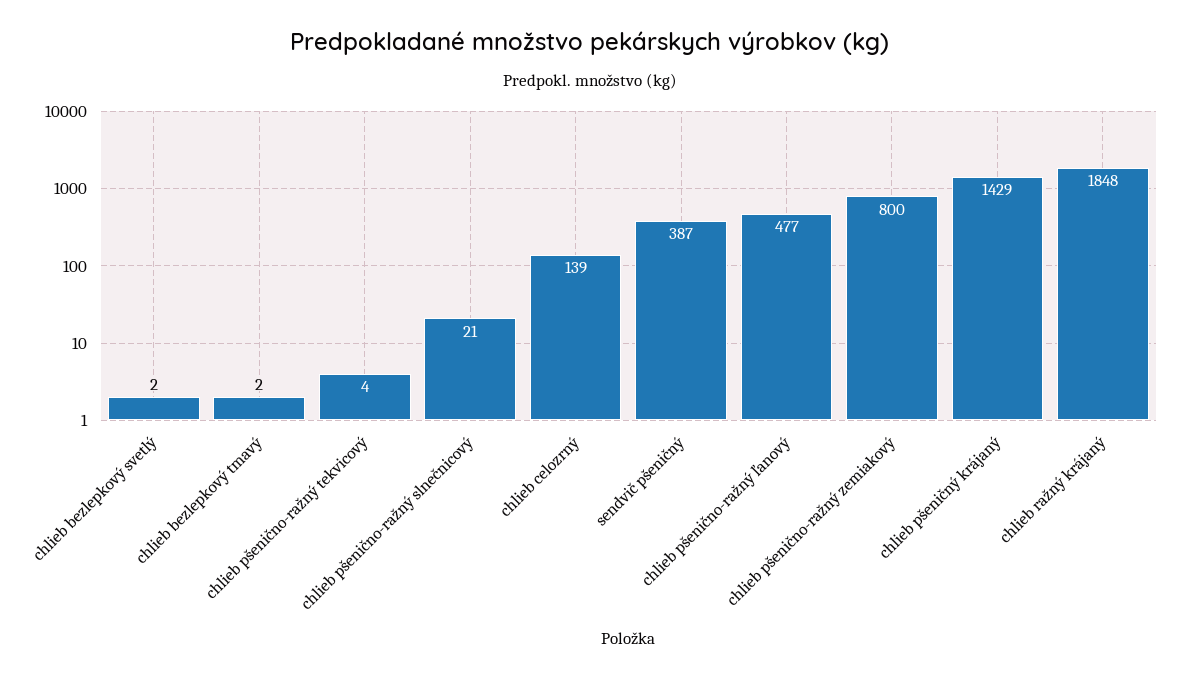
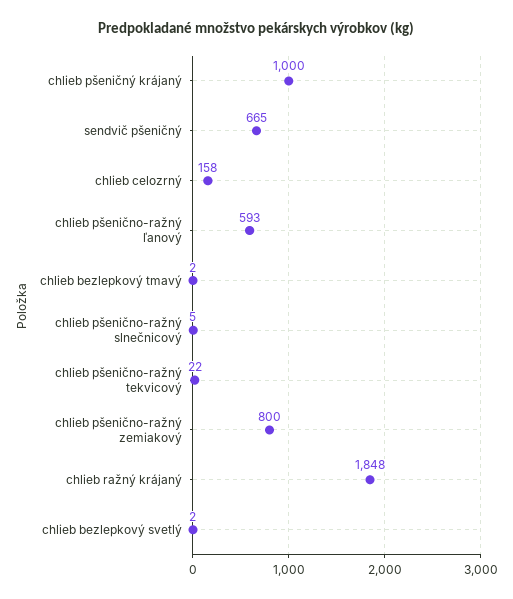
chlieb pšenično-ražný tekvicový: 4 -> 22
chlieb pšenično-ražný slnečnicový: 21 -> 5
chlieb celozrný: 139 -> 158
sendvič pšeničný: 387 -> 665
chlieb pšenično-ražný ľanový: 477 -> 593
chlieb pšeničný krájaný: 1429 -> 1000

